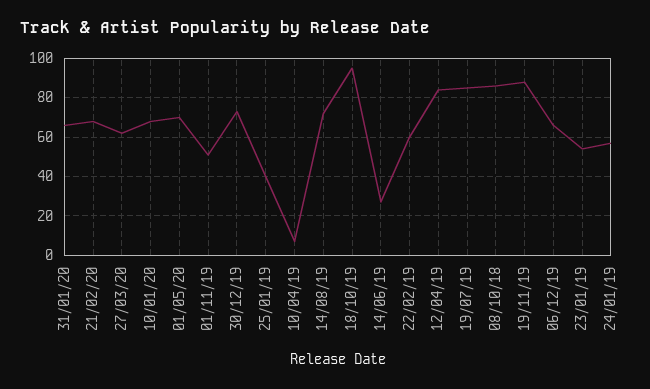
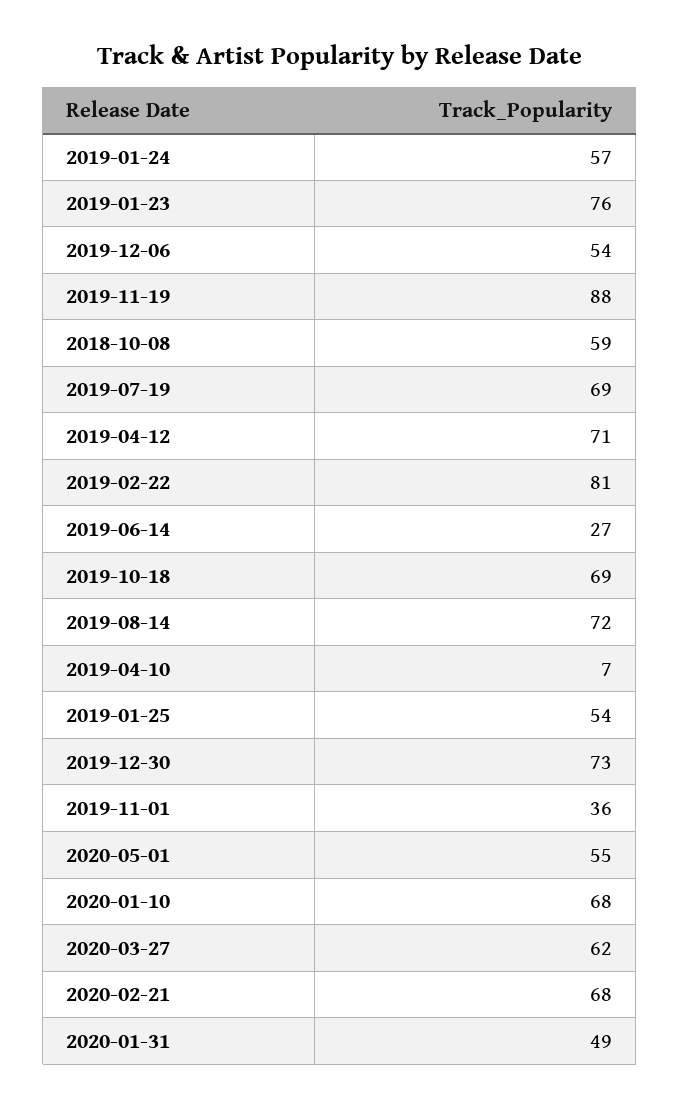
31/01/20: 65 -> 49
01/05/20: 70 -> 55
01/11/19: 50 -> 36
25/01/19: 40 -> 54
18/10/19: 95 -> 69
22/02/19: 60 -> 81
12/04/19: 85 -> 71
19/07/19: 85 -> 69
08/10/18: 85 -> 59
06/12/19: 65 -> 54
23/01/19: 55 -> 76

